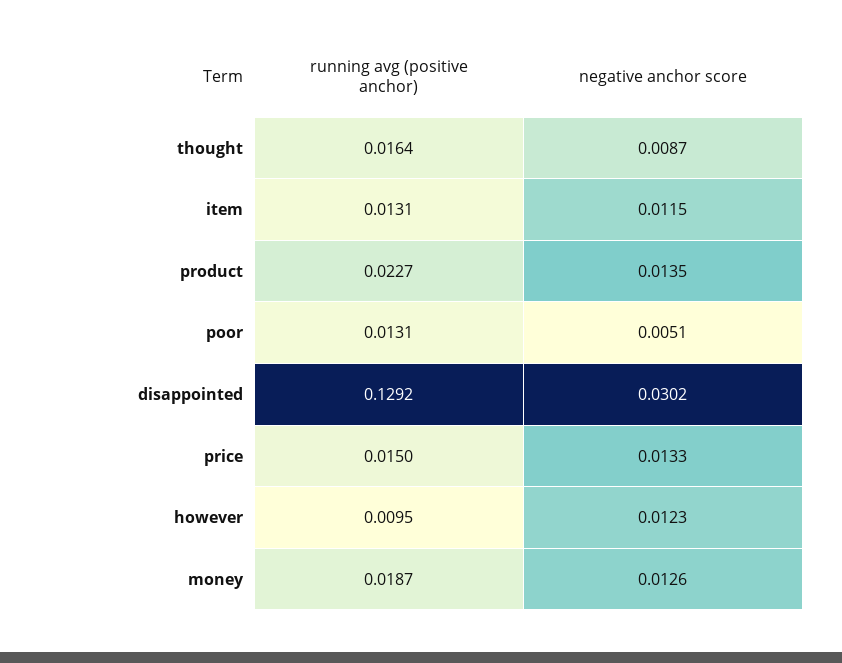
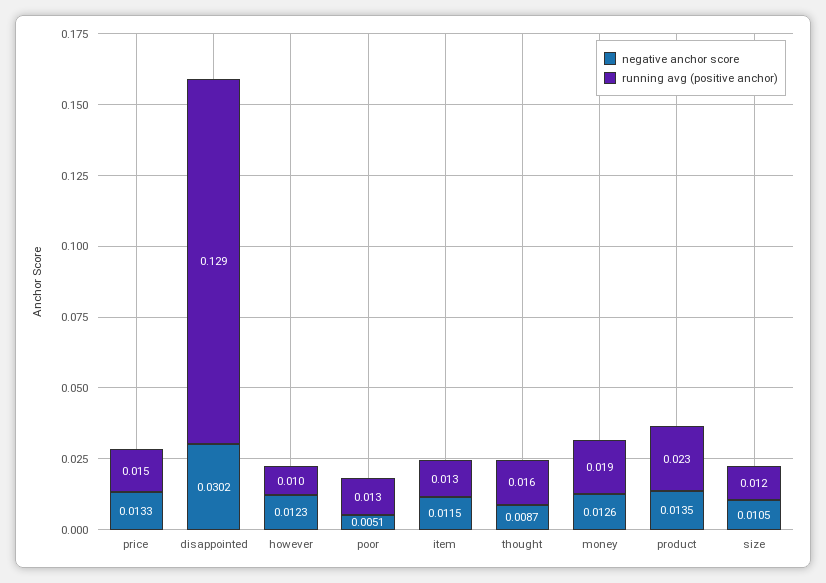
negative anchor score, size: none -> 0.0105
running avg (positive anchor), size: none -> 0.012

